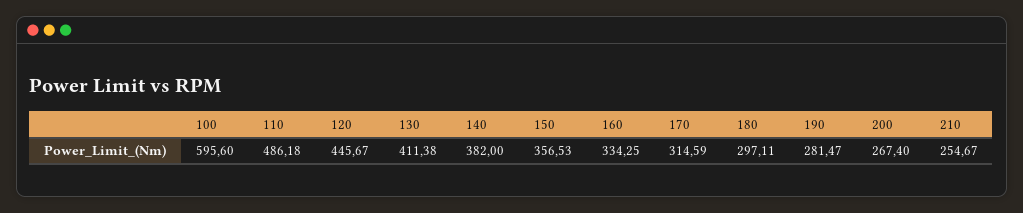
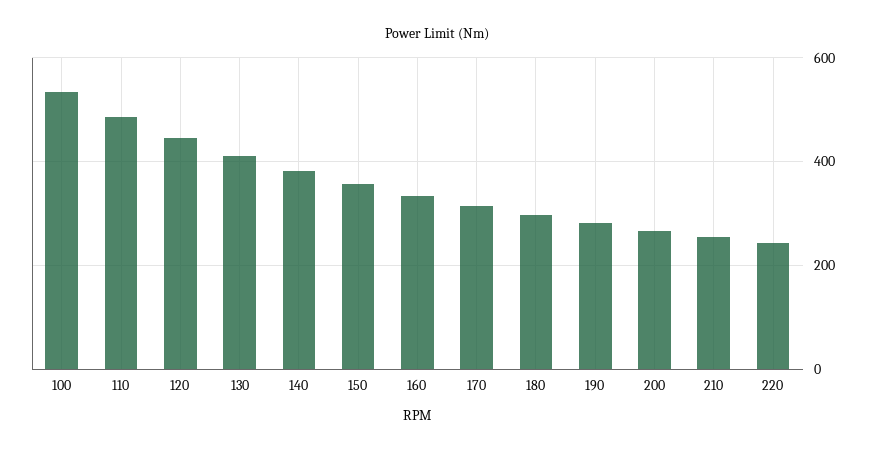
100: 595.6 -> 540
220: none -> 240

